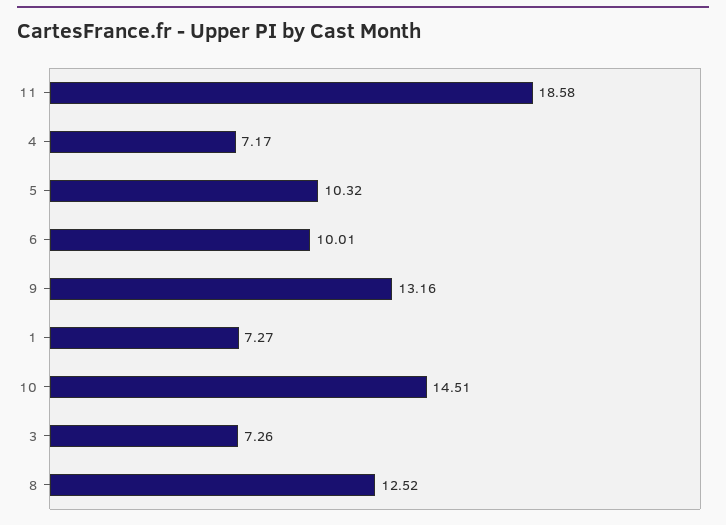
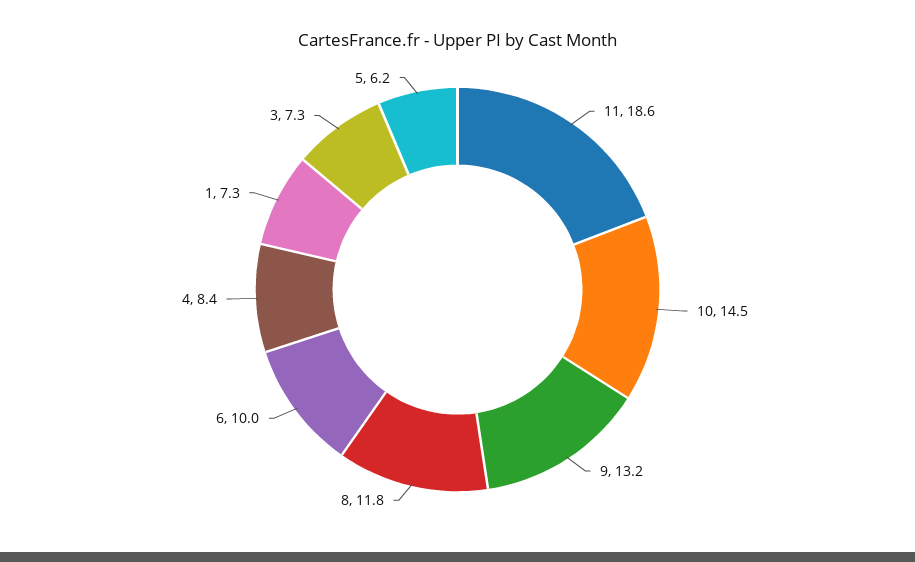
4: 7.17 -> 8.4
5: 10.32 -> 6.2
8: 12.52 -> 11.8

